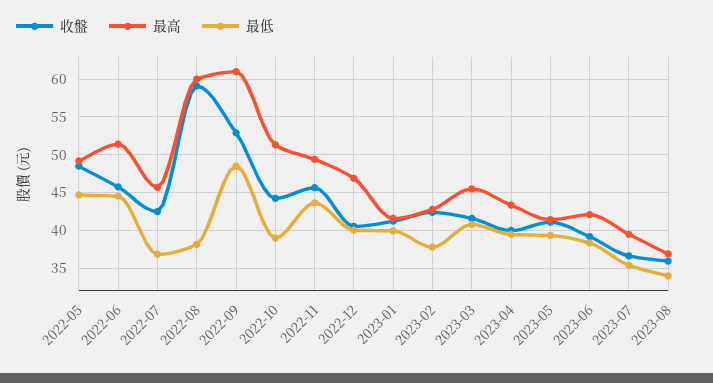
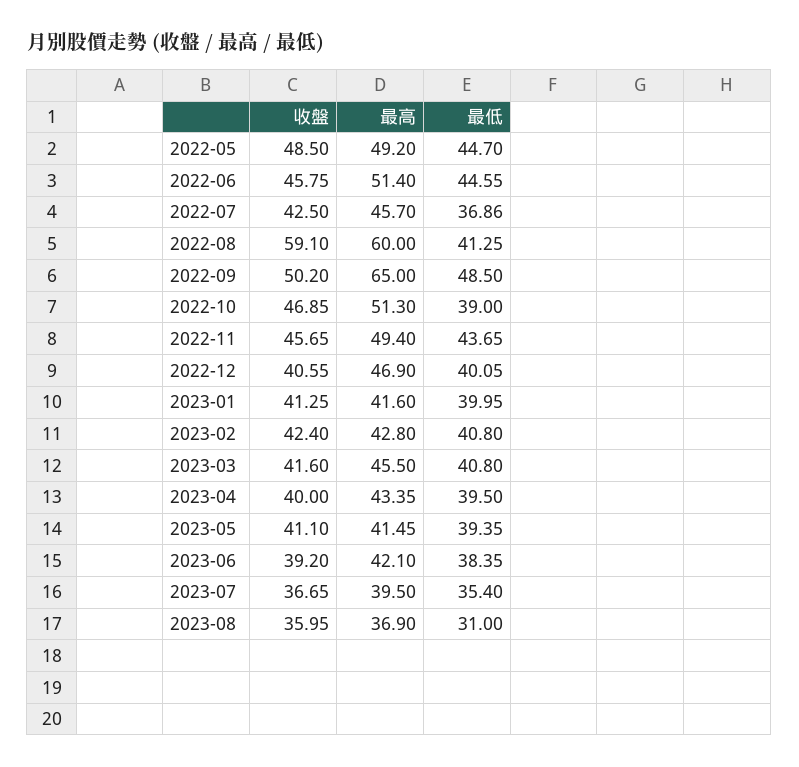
最低, 2022-08: 38 -> 41.25
收盤, 2022-09: 53 -> 50.2
最高, 2022-09: 61 -> 65
收盤, 2022-10: 44 -> 46.85
最低, 2023-02: 38 -> 40.8
最低, 2023-08: 34 -> 31

